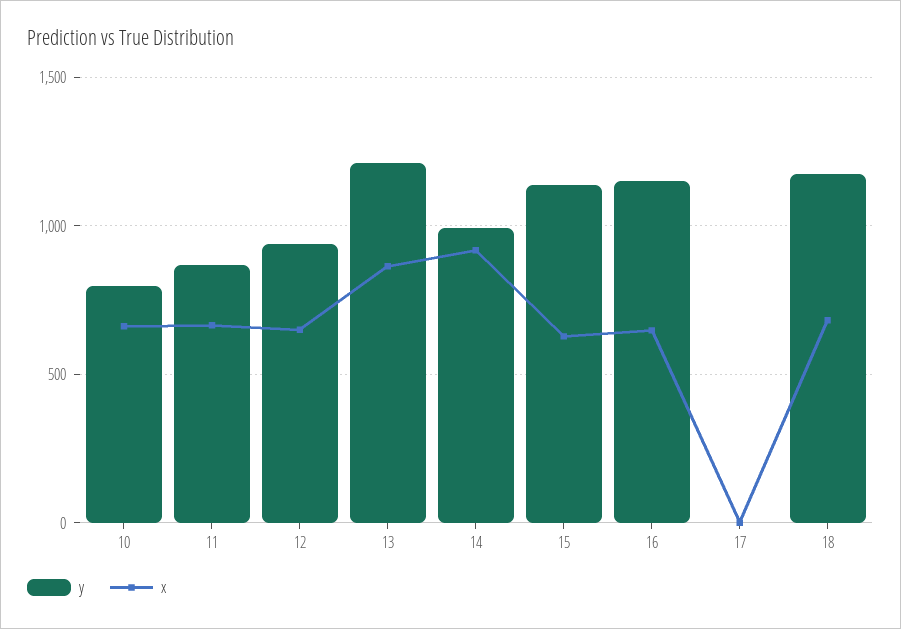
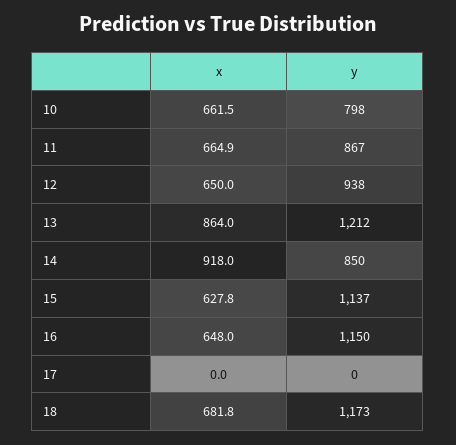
y, 14: 1000 -> 850

